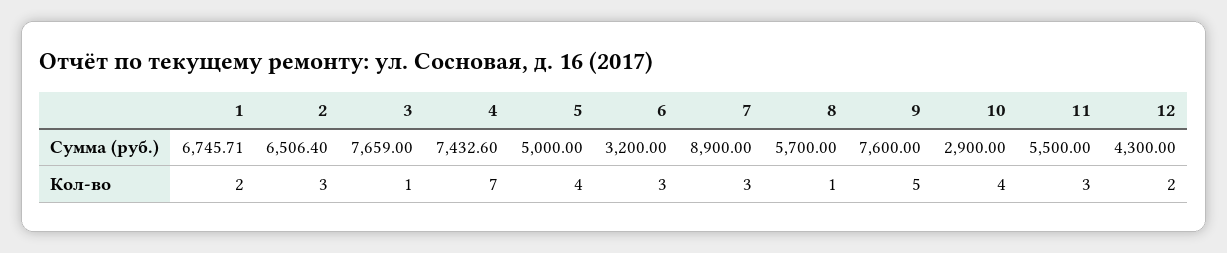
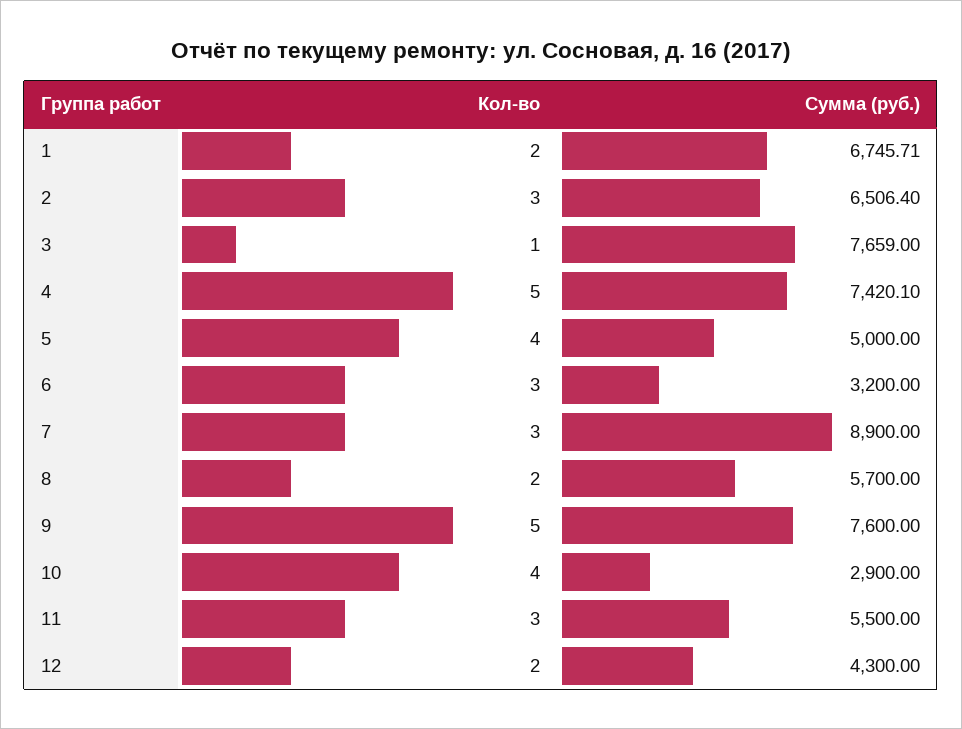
4, Сумма (руб.): 7432.6 -> 7420.1
4, Кол-во: 7 -> 5
8, Кол-во: 1 -> 2

